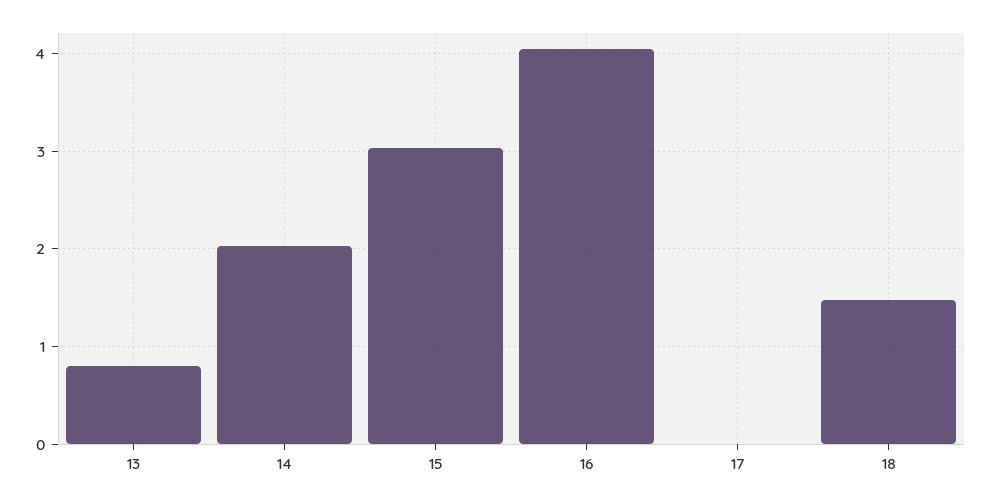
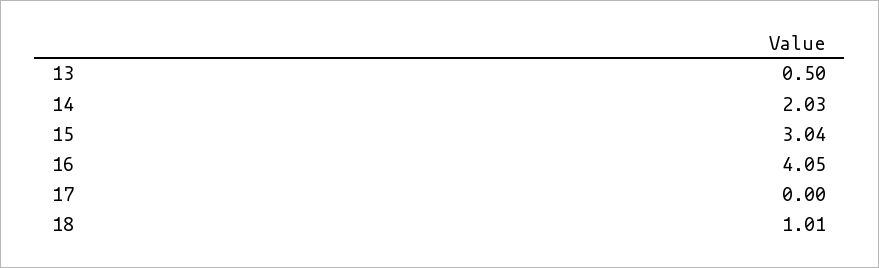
13: 0.8 -> 0.5
18: 1.5 -> 1.01

